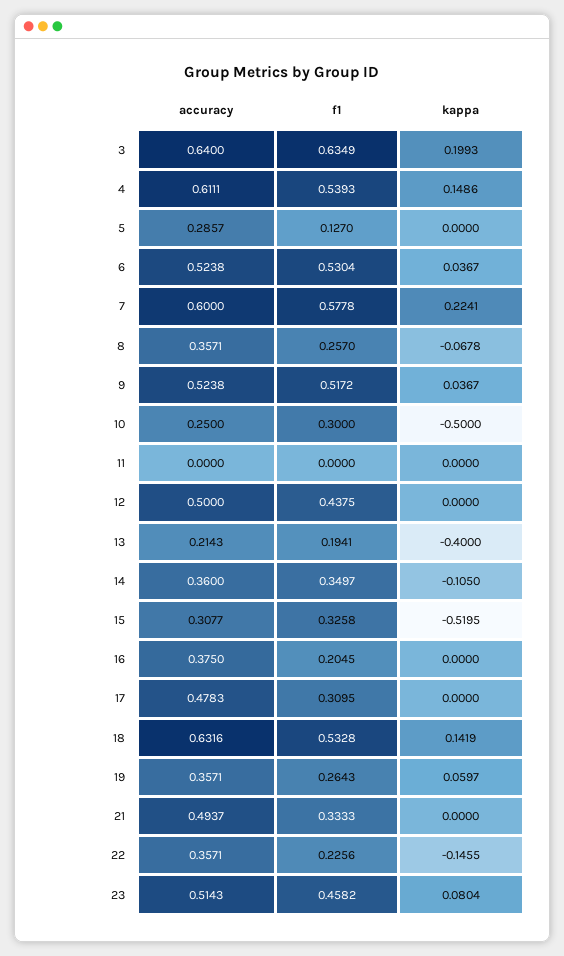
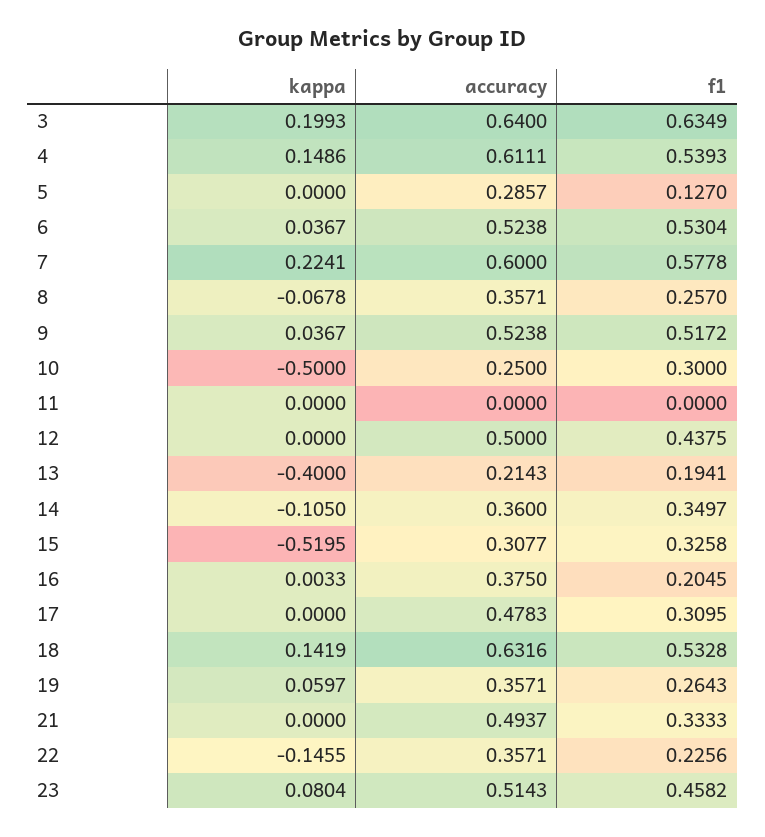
kappa, 16: 0 -> 0.0033

